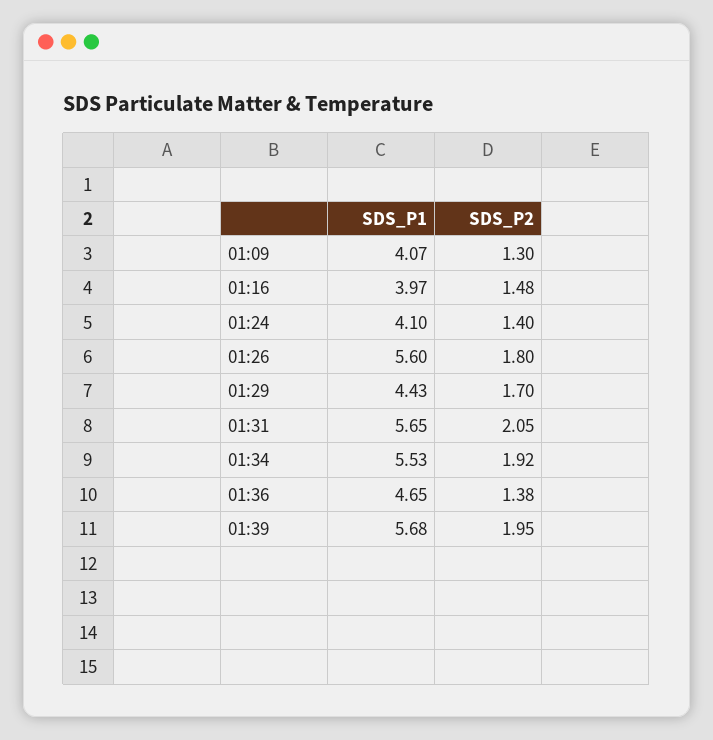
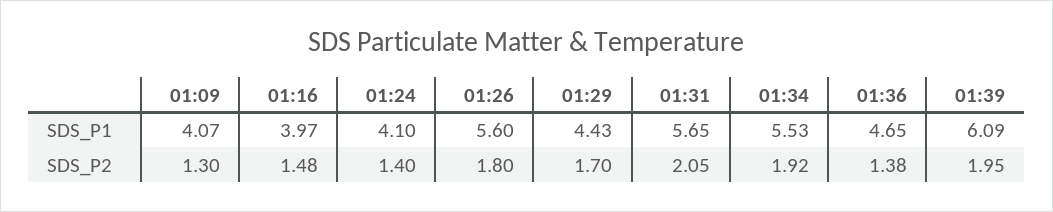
SDS_P1, 01:39: 5.68 -> 6.09

